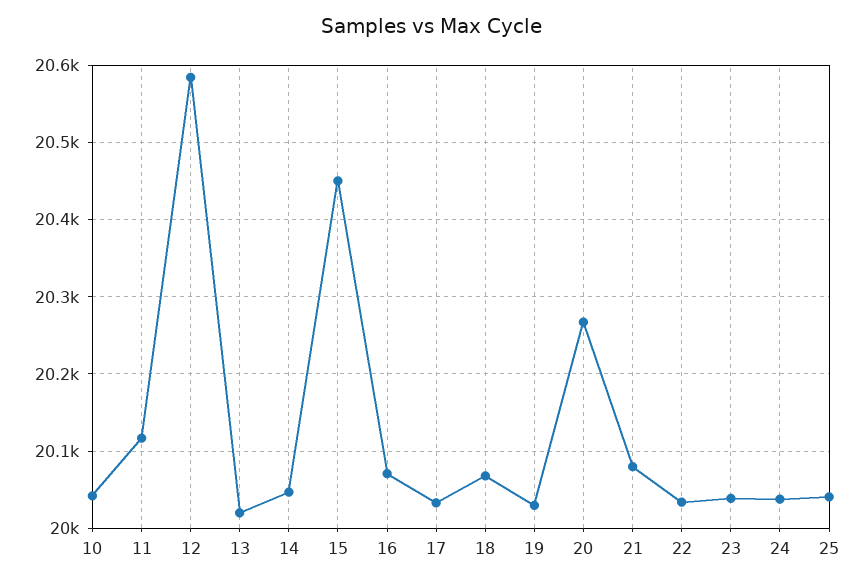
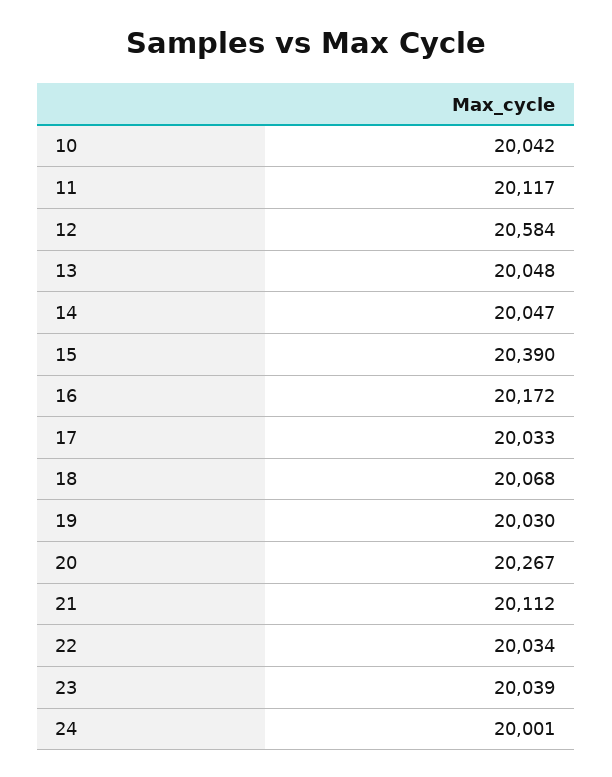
13: 20020 -> 20048
15: 20450 -> 20390
16: 20070 -> 20172
21: 20080 -> 20112
24: 20040 -> 20001
25: 20040 -> none

